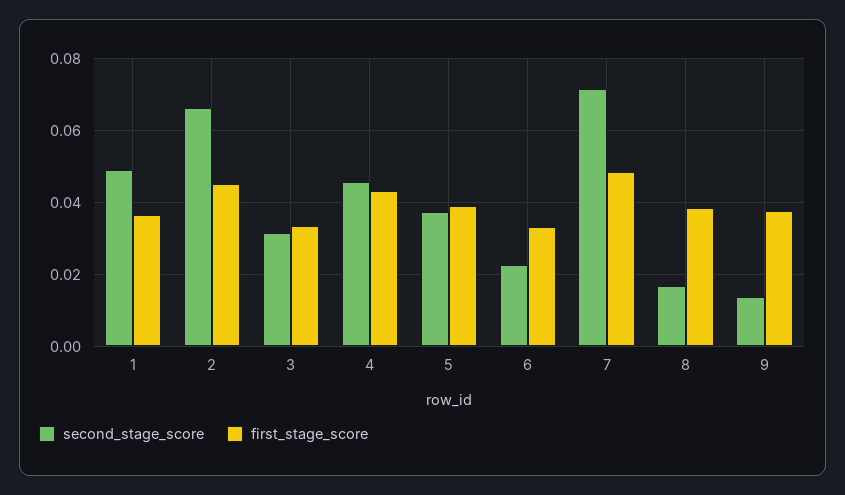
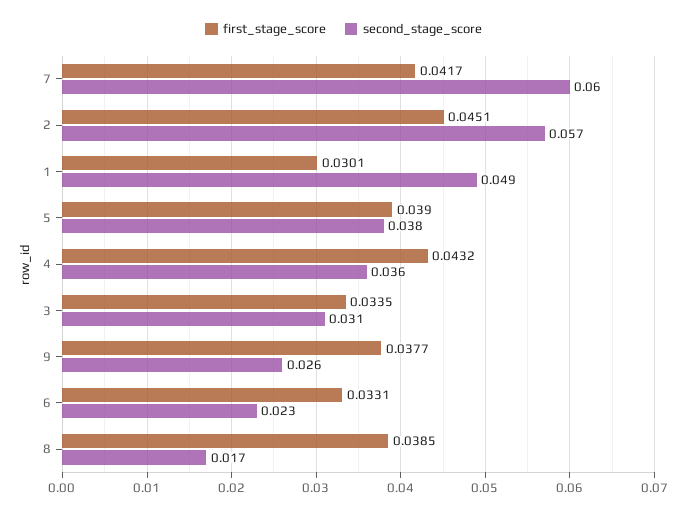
first_stage_score, 1: 0.036 -> 0.0301
second_stage_score, 2: 0.066 -> 0.057
second_stage_score, 4: 0.046 -> 0.036
second_stage_score, 7: 0.072 -> 0.06
first_stage_score, 7: 0.048 -> 0.0417
second_stage_score, 9: 0.014 -> 0.026

